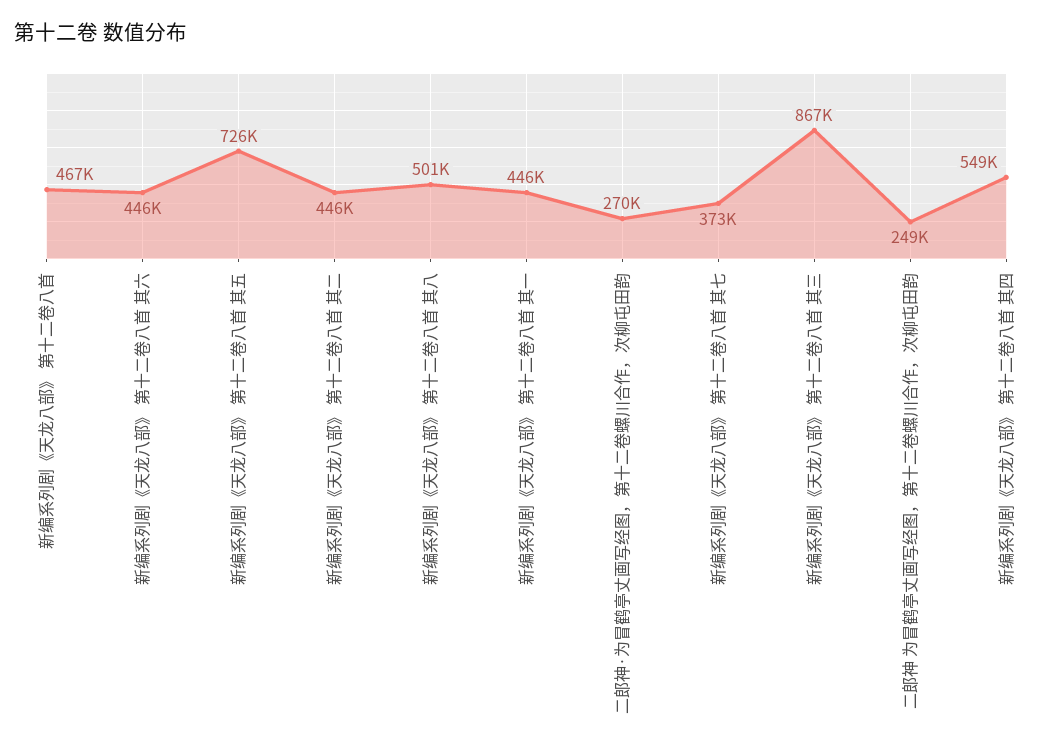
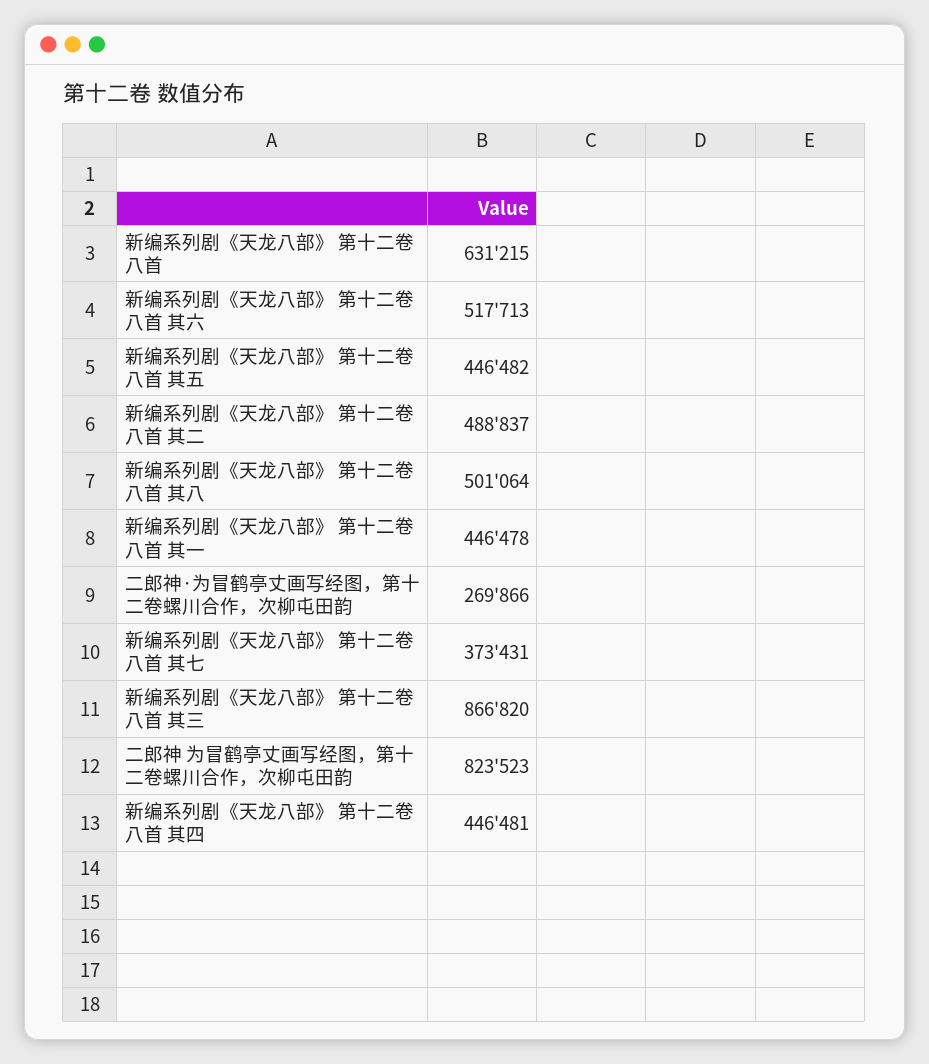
新编系列剧《天龙八部》 第十二卷八首: 467000 -> 631215
新编系列剧《天龙八部》 第十二卷八首 其六: 446000 -> 517713
新编系列剧《天龙八部》 第十二卷八首 其五: 726000 -> 446482
新编系列剧《天龙八部》 第十二卷八首 其二: 446000 -> 488837
二郎神 为冒鹤亭丈画写经图，第十二卷螺川合作，次柳屯田韵: 249000 -> 823523
新编系列剧《天龙八部》 第十二卷八首 其四: 549000 -> 446481

